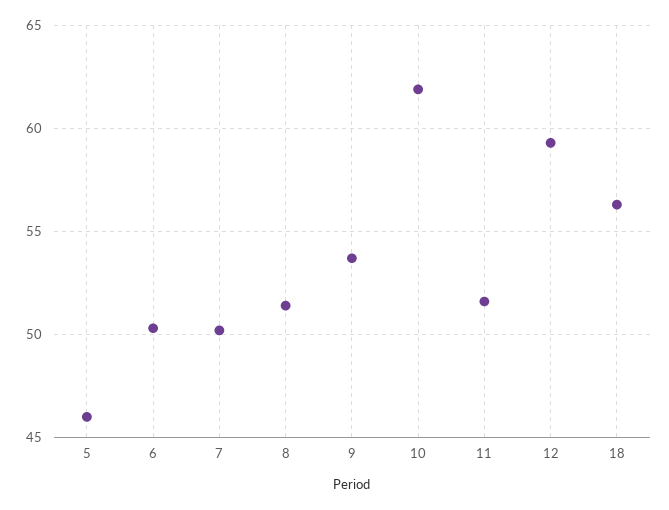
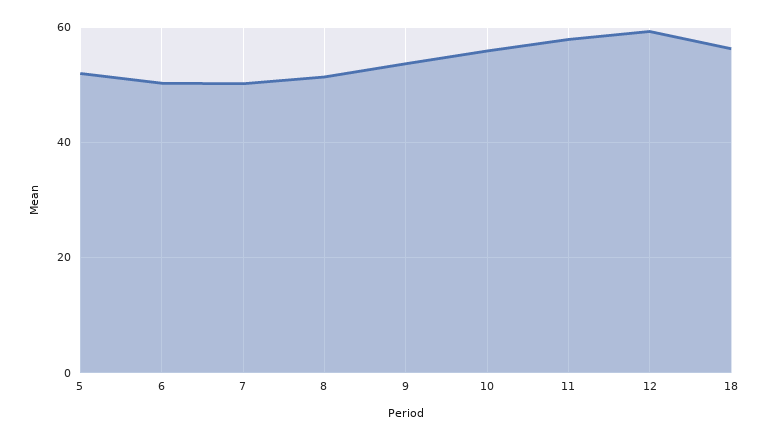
5: 46 -> 52
10: 62 -> 56
11: 51.5 -> 58

